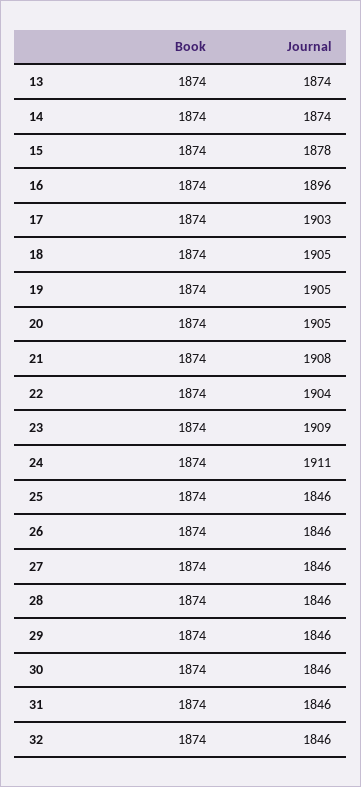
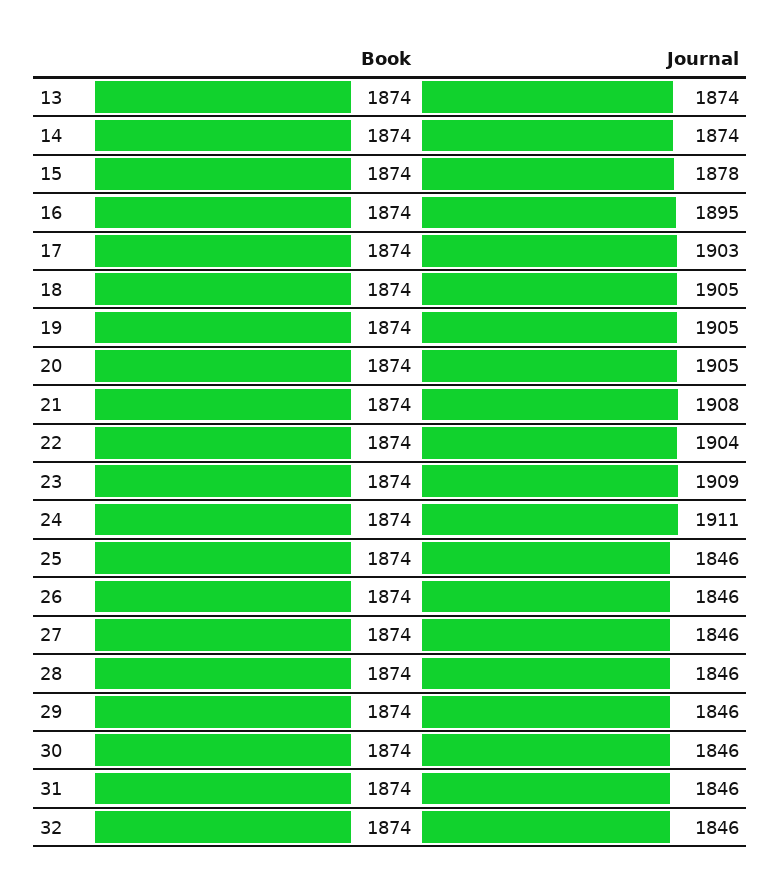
Journal, 16: 1896 -> 1895

